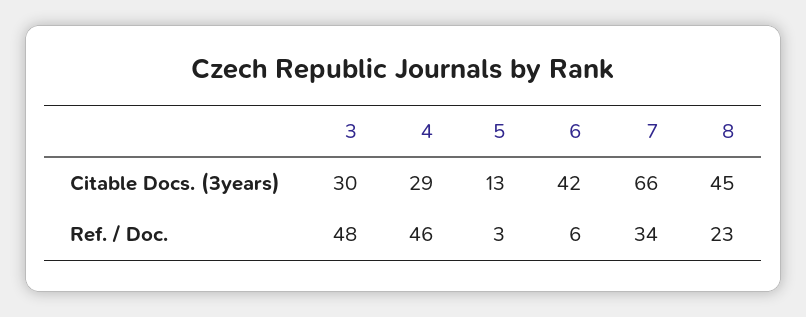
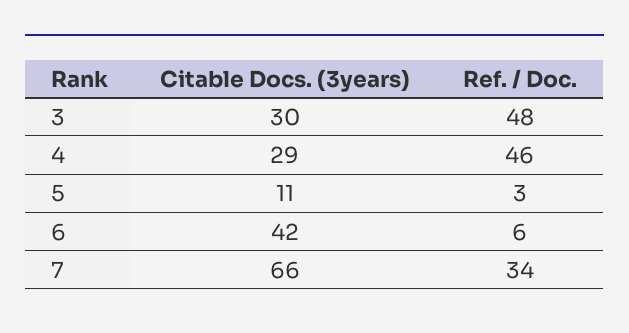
5, Citable Docs. (3years): 13 -> 11
8, Citable Docs. (3years): 45 -> none
8, Ref. / Doc.: 23 -> none

